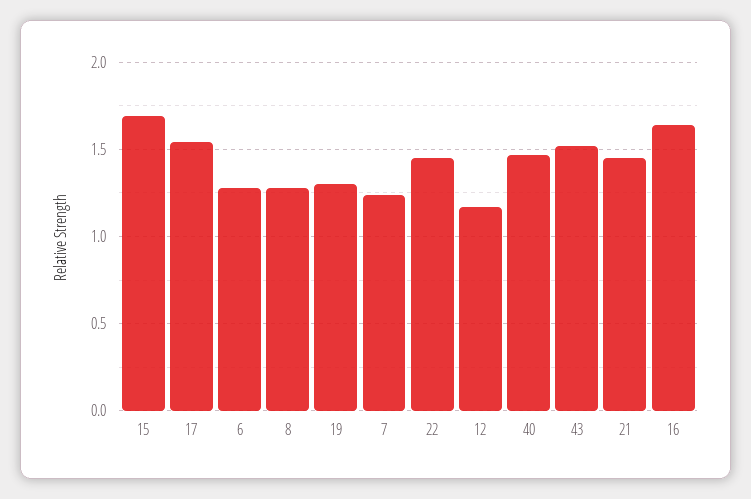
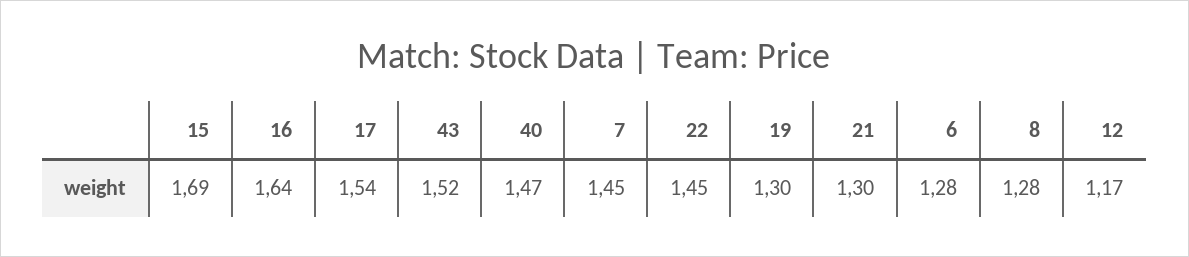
7: 1.25 -> 1.45
21: 1.45 -> 1.3

